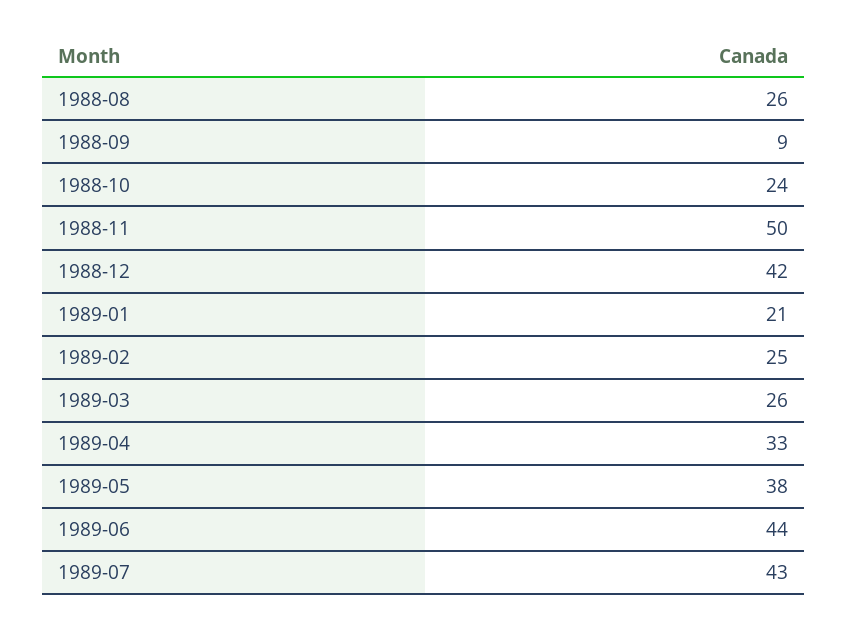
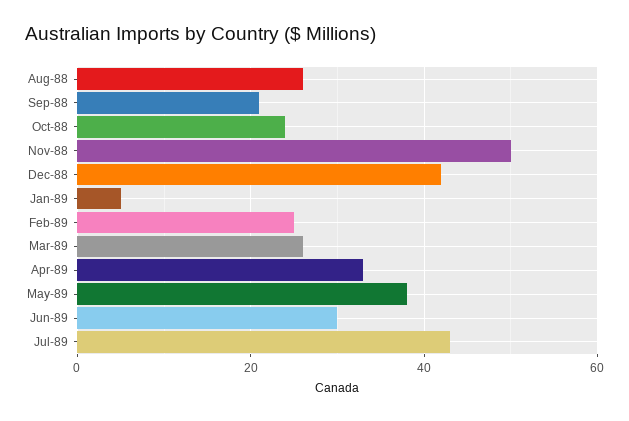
1988-09: 9 -> 20
1989-01: 21 -> 5
1989-06: 44 -> 30

